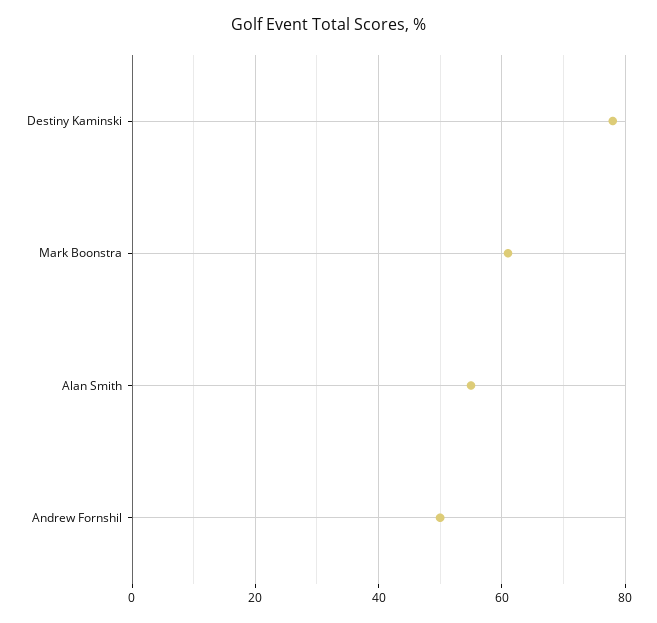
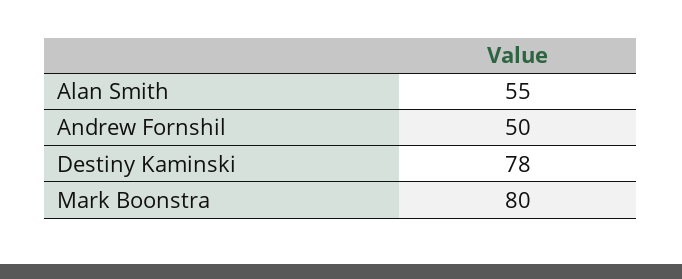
Mark Boonstra: 60 -> 80

